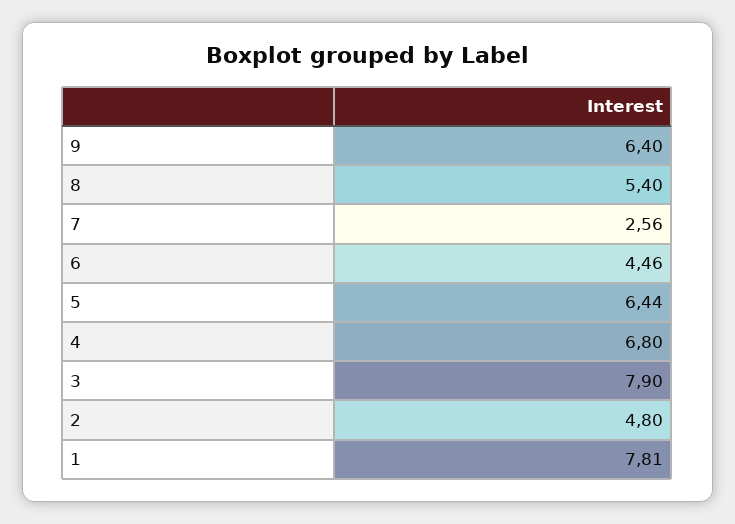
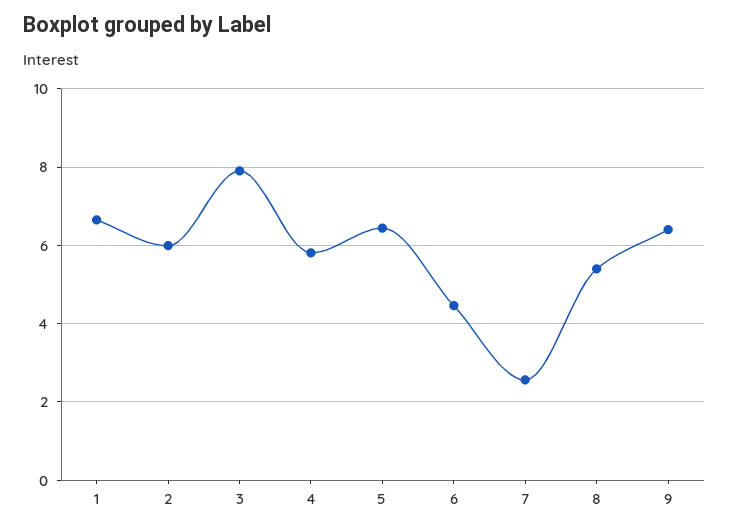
4: 6.8 -> 5.8
2: 4.8 -> 6
1: 7.81 -> 6.6

